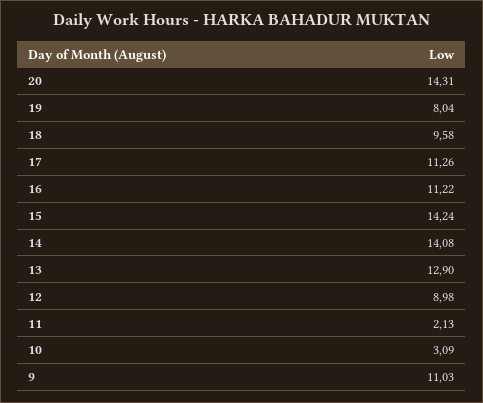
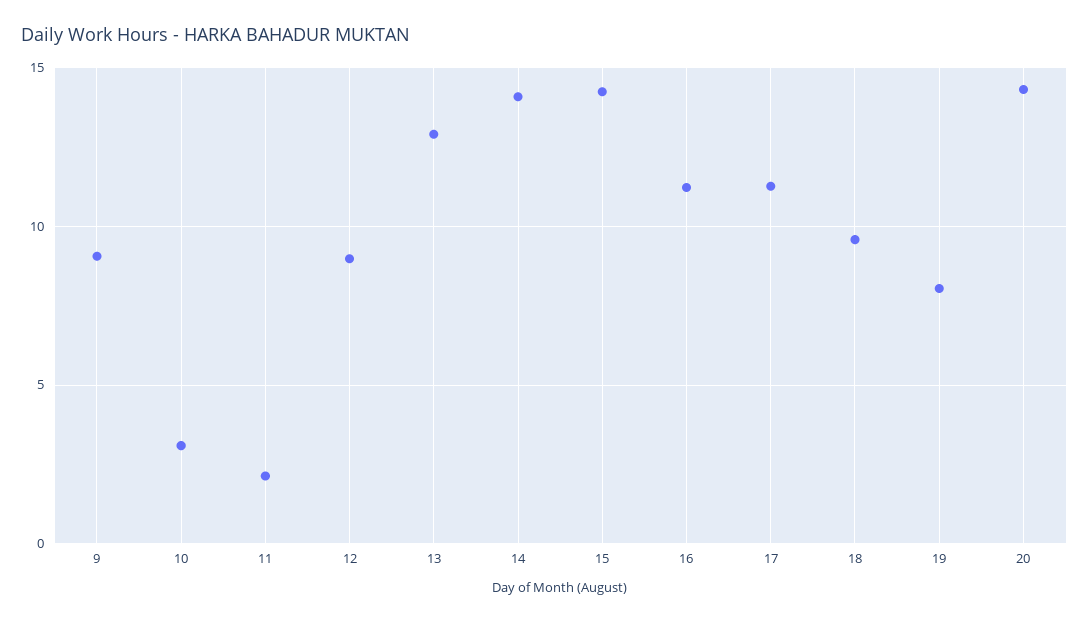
9: 11.03 -> 9

